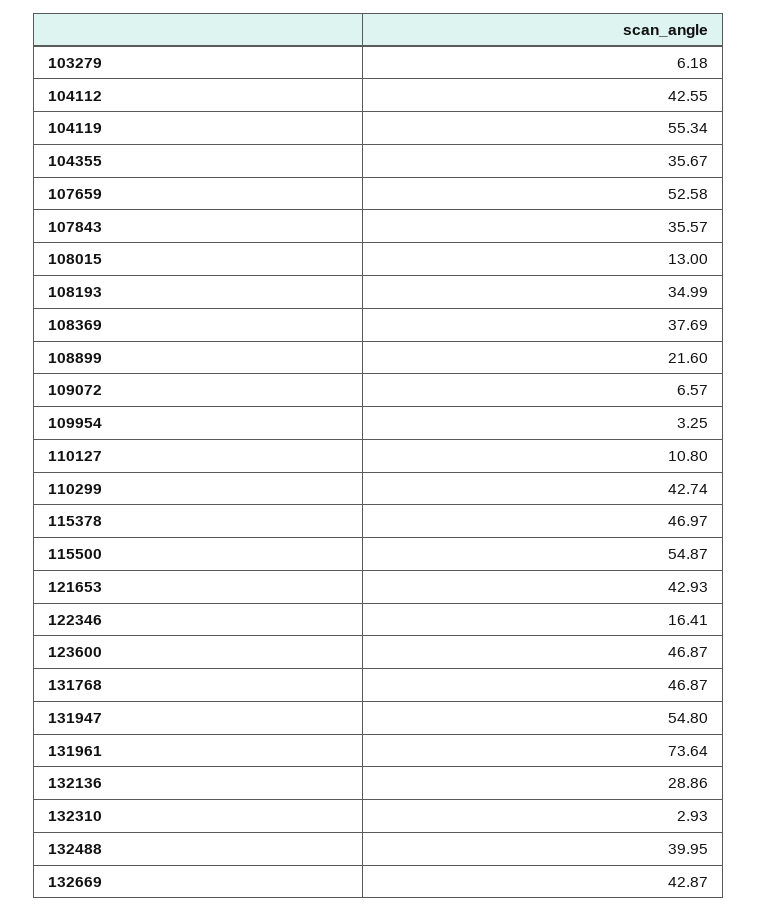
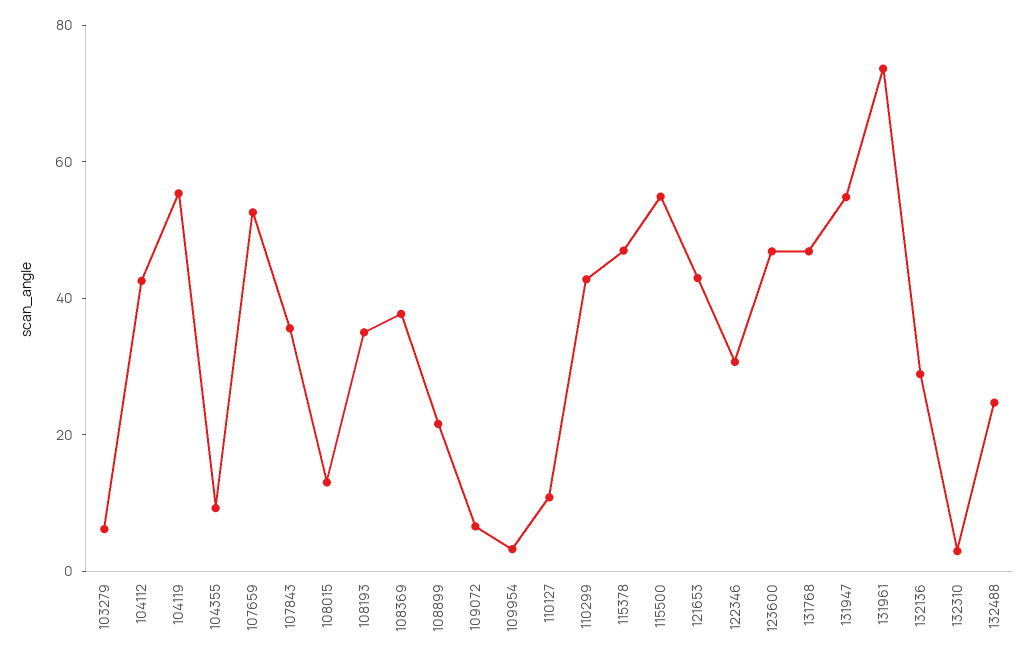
104355: 35.67 -> 10
122346: 16.41 -> 30
132488: 39.95 -> 25
132669: 42.87 -> none

